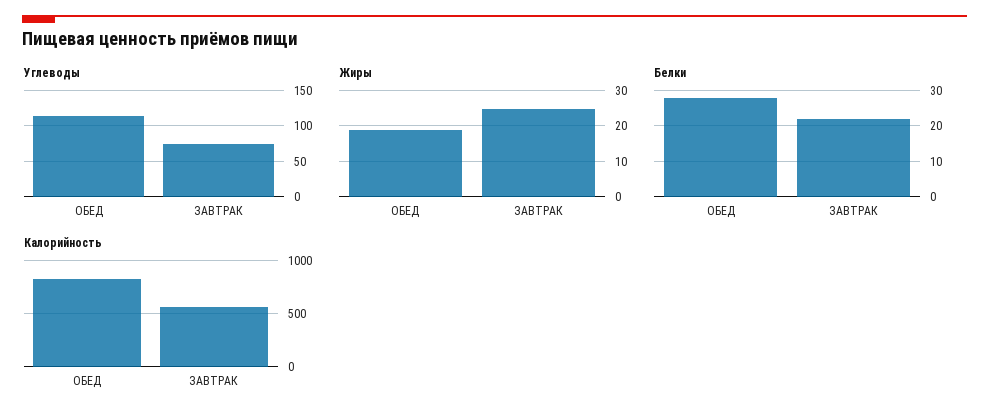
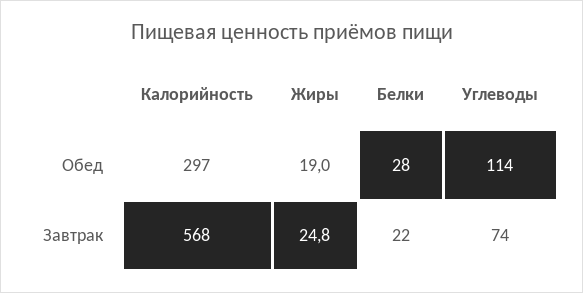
Калорийность, ОБЕД: 800 -> 297

